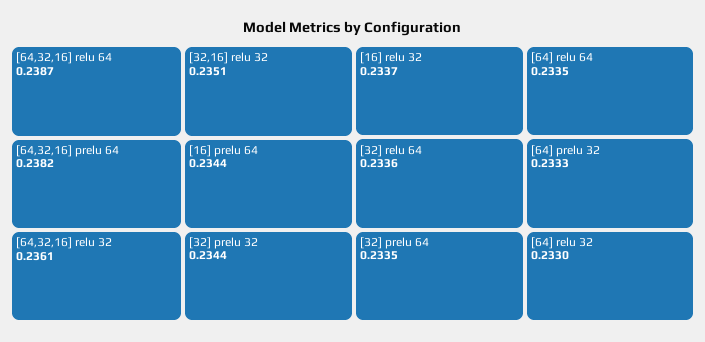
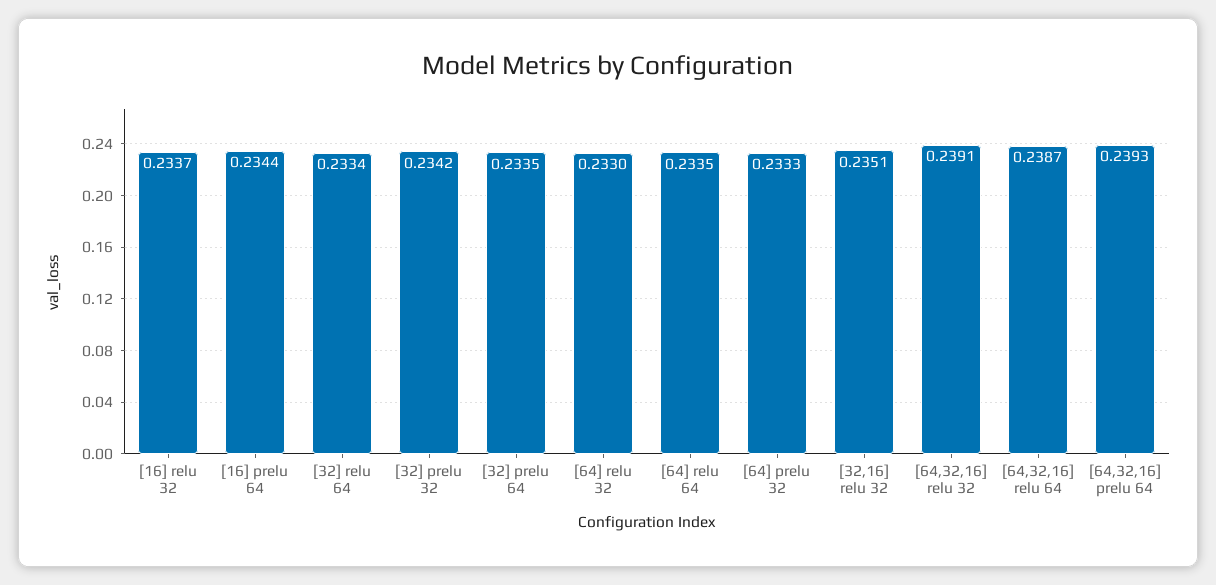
[64,32,16] prelu 64: 0.2382 -> 0.2393
[64,32,16] relu 32: 0.2361 -> 0.2391
[32] prelu 32: 0.2344 -> 0.2342
[32] relu 64: 0.2336 -> 0.2334

